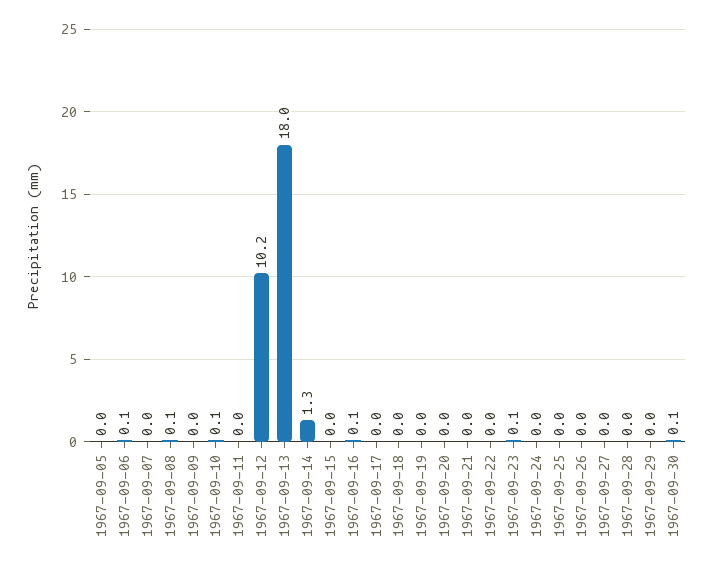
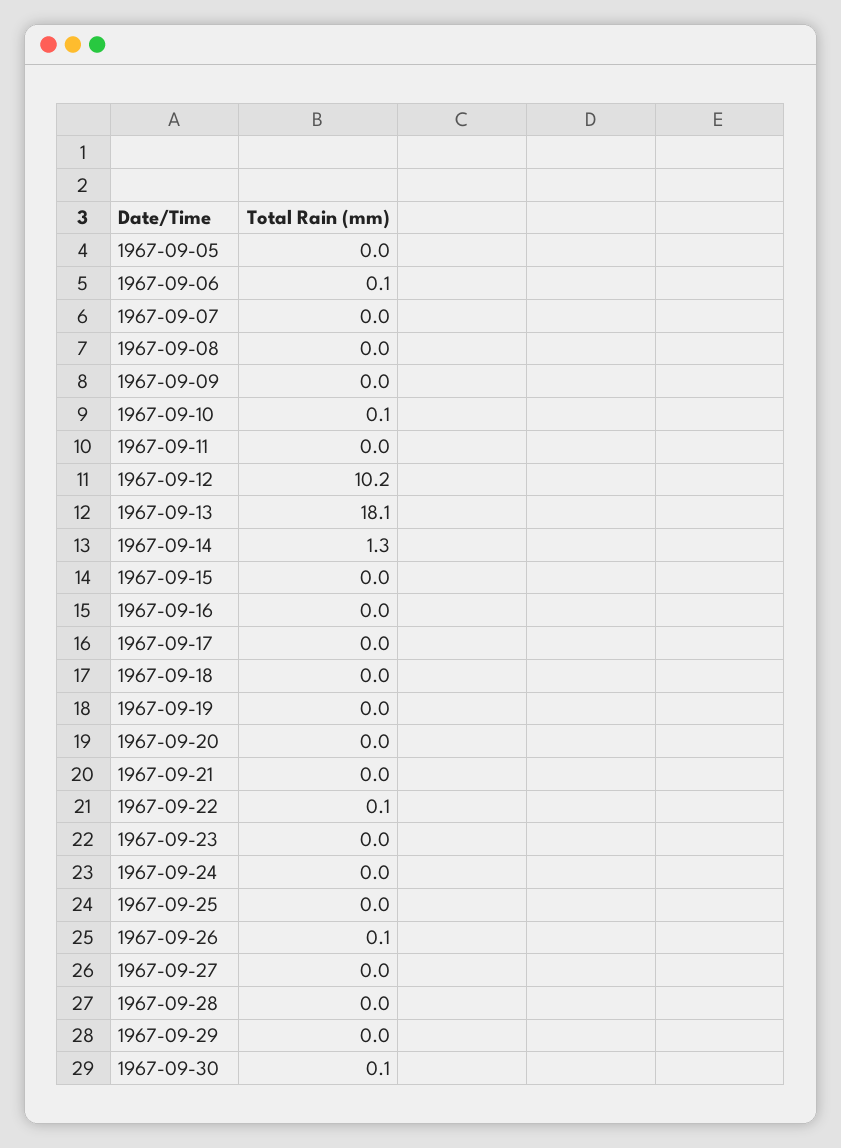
1967-09-08: 0.1 -> 0
1967-09-13: 18 -> 18.1
1967-09-16: 0.1 -> 0
1967-09-22: 0 -> 0.1
1967-09-23: 0.1 -> 0
1967-09-26: 0 -> 0.1

